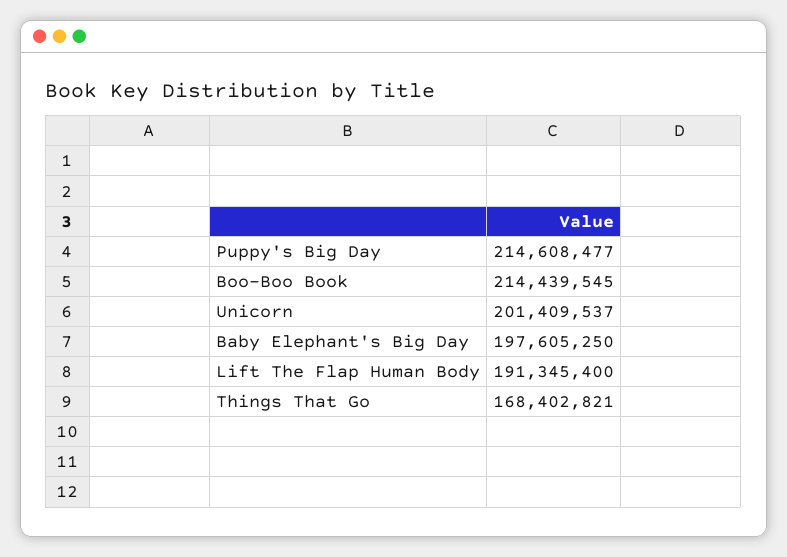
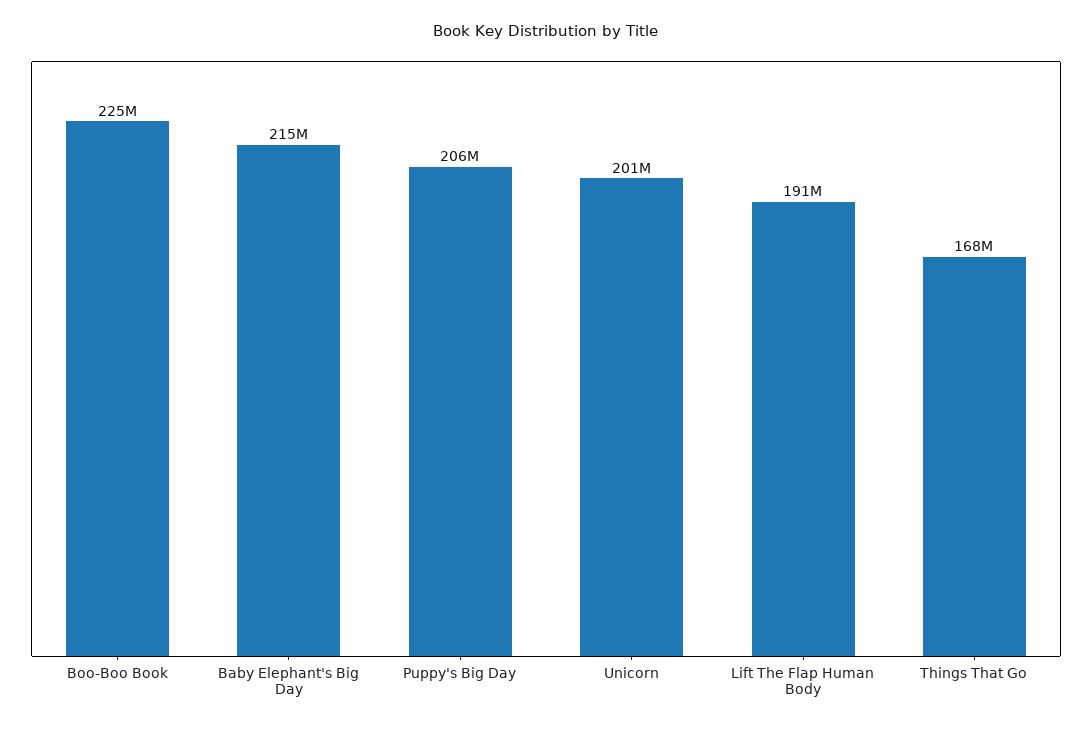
Puppy's Big Day: 214608477 -> 206000000
Boo-Boo Book: 214439545 -> 225000000
Baby Elephant's Big Day: 197605250 -> 215000000

